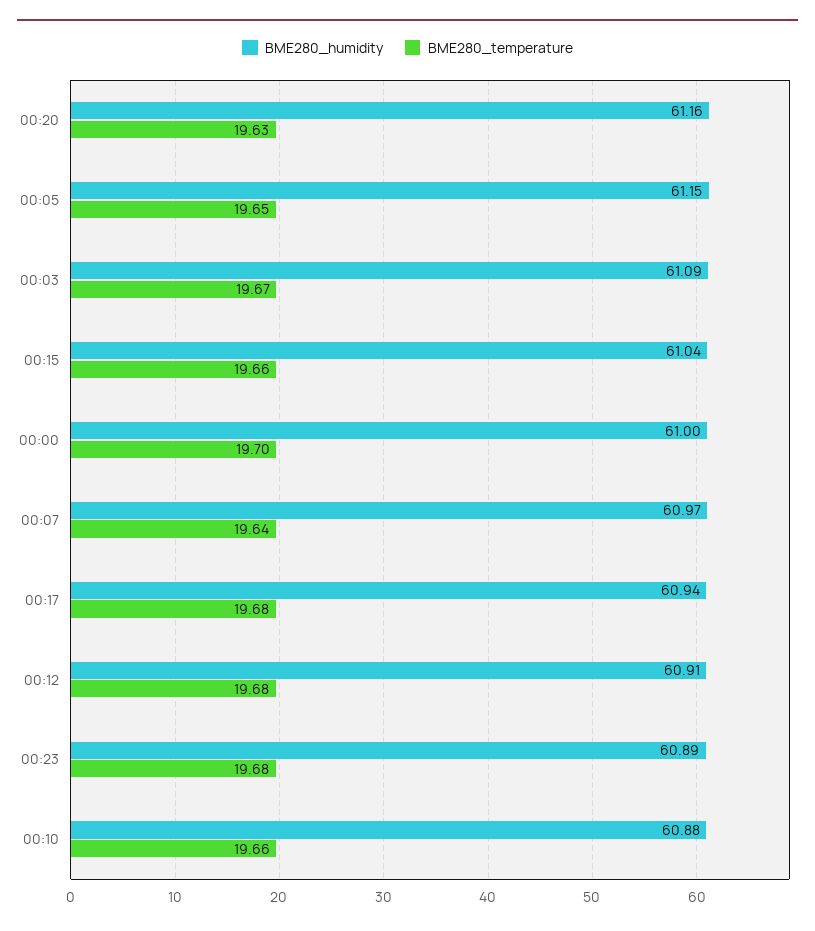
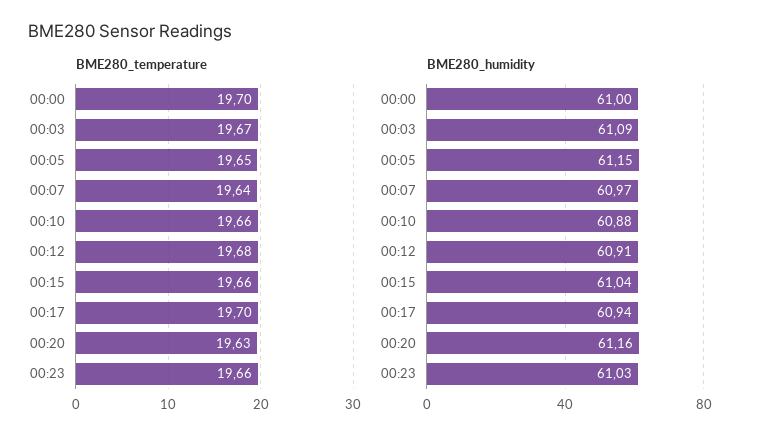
BME280_temperature, 00:17: 19.68 -> 19.7
BME280_humidity, 00:23: 60.89 -> 61.03
BME280_temperature, 00:23: 19.68 -> 19.66

